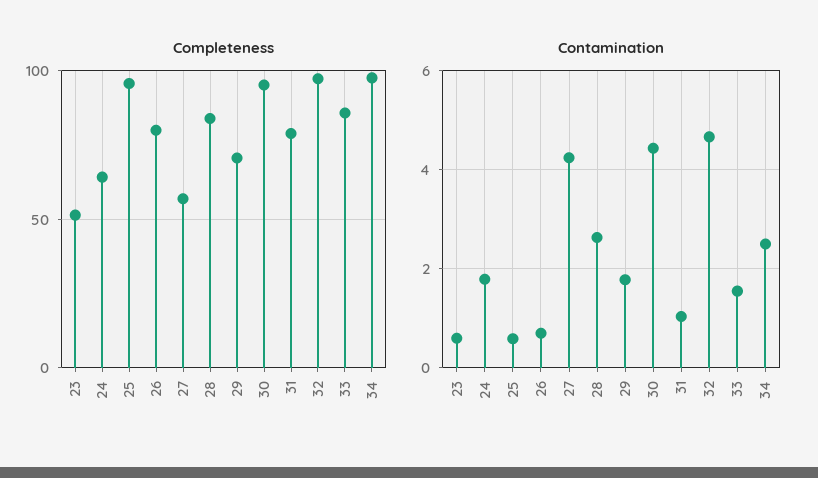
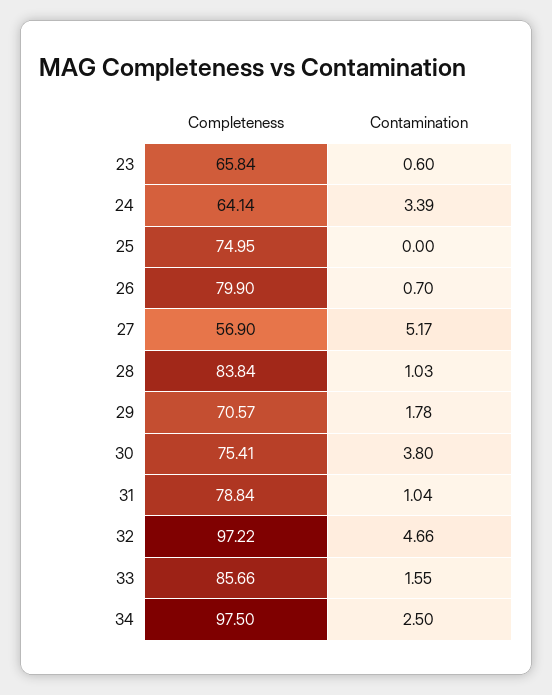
Completeness, 23: 50 -> 65.84
Completeness, 25: 95 -> 74.95
Completeness, 30: 95 -> 75.41
Contamination, 24: 1.8 -> 3.39
Contamination, 25: 0.6 -> 0
Contamination, 27: 4.2 -> 5.17
Contamination, 28: 2.6 -> 1.03
Contamination, 30: 4.4 -> 3.8

